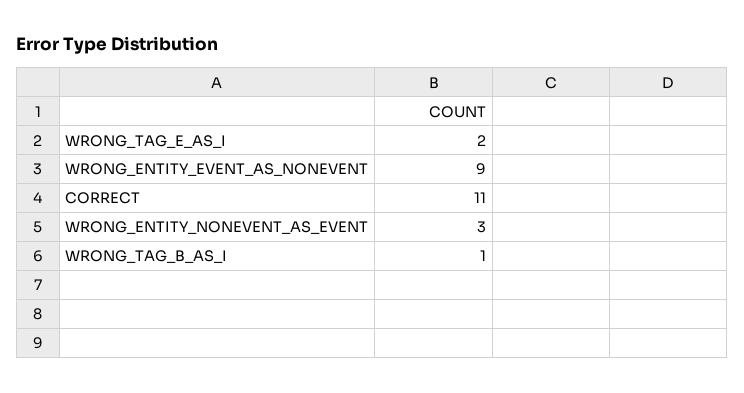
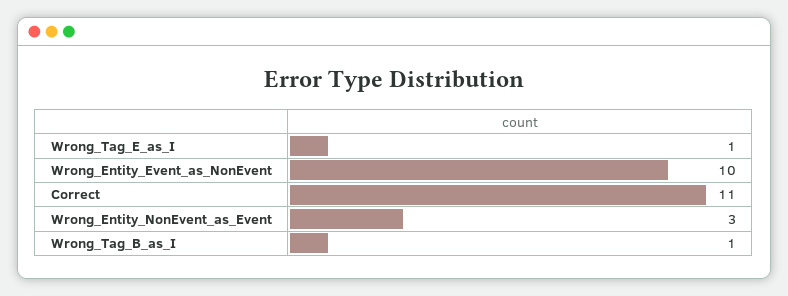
WRONG_TAG_E_AS_I: 2 -> 1
WRONG_ENTITY_EVENT_AS_NONEVENT: 9 -> 10

